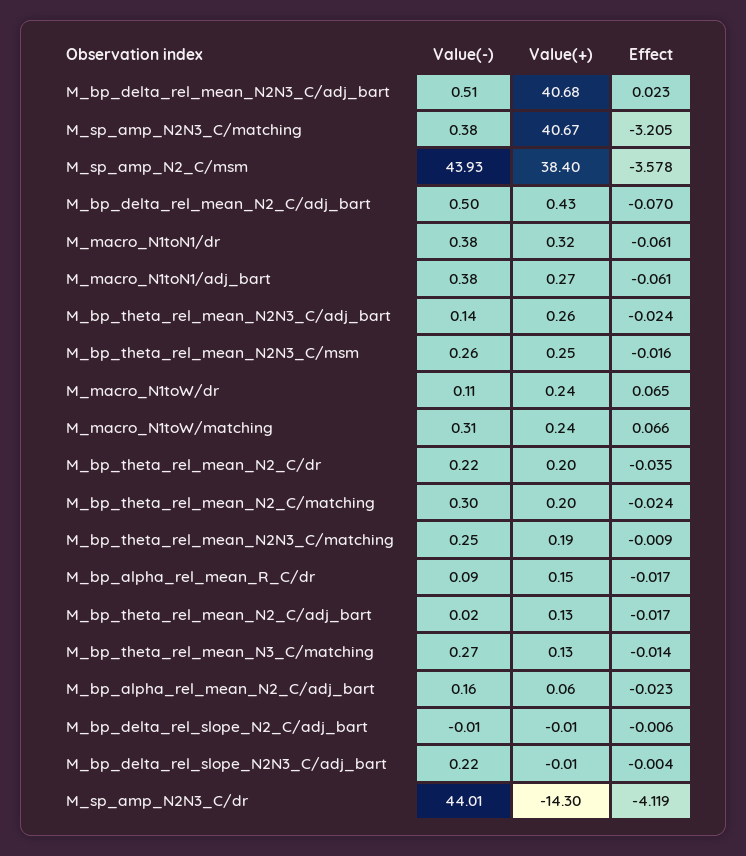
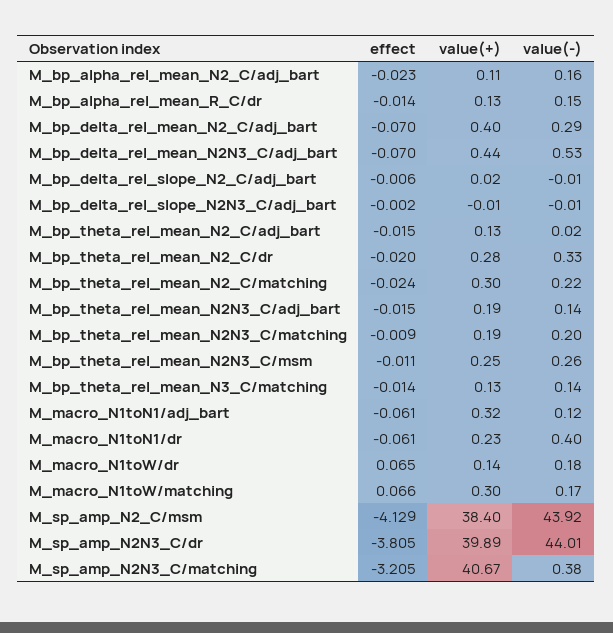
Value(-), M_bp_delta_rel_mean_N2N3_C/adj_bart: 0.51 -> 0.53
Value(+), M_bp_delta_rel_mean_N2N3_C/adj_bart: 40.68 -> 0.44
Effect, M_bp_delta_rel_mean_N2N3_C/adj_bart: 0.023 -> -0.07
Value(-), M_sp_amp_N2_C/msm: 43.93 -> 43.92
Effect, M_sp_amp_N2_C/msm: -3.578 -> -4.129
Value(-), M_bp_delta_rel_mean_N2_C/adj_bart: 0.5 -> 0.29
Value(+), M_bp_delta_rel_mean_N2_C/adj_bart: 0.43 -> 0.4
Value(-), M_macro_N1toN1/dr: 0.38 -> 0.4
Value(+), M_macro_N1toN1/dr: 0.32 -> 0.23
Value(-), M_macro_N1toN1/adj_bart: 0.38 -> 0.12
Value(+), M_macro_N1toN1/adj_bart: 0.27 -> 0.32
Value(+), M_bp_theta_rel_mean_N2N3_C/adj_bart: 0.26 -> 0.19
Effect, M_bp_theta_rel_mean_N2N3_C/adj_bart: -0.024 -> -0.015
Effect, M_bp_theta_rel_mean_N2N3_C/msm: -0.016 -> -0.011
Value(-), M_macro_N1toW/dr: 0.11 -> 0.18
Value(+), M_macro_N1toW/dr: 0.24 -> 0.14
Value(-), M_macro_N1toW/matching: 0.31 -> 0.17
Value(+), M_macro_N1toW/matching: 0.24 -> 0.3
Value(-), M_bp_theta_rel_mean_N2_C/dr: 0.22 -> 0.33
Value(+), M_bp_theta_rel_mean_N2_C/dr: 0.2 -> 0.28
Effect, M_bp_theta_rel_mean_N2_C/dr: -0.035 -> -0.02
Value(-), M_bp_theta_rel_mean_N2_C/matching: 0.3 -> 0.22
Value(+), M_bp_theta_rel_mean_N2_C/matching: 0.2 -> 0.3
Value(-), M_bp_theta_rel_mean_N2N3_C/matching: 0.25 -> 0.2
Value(-), M_bp_alpha_rel_mean_R_C/dr: 0.09 -> 0.15
Value(+), M_bp_alpha_rel_mean_R_C/dr: 0.15 -> 0.13
Effect, M_bp_alpha_rel_mean_R_C/dr: -0.017 -> -0.014
Effect, M_bp_theta_rel_mean_N2_C/adj_bart: -0.017 -> -0.015
Value(-), M_bp_theta_rel_mean_N3_C/matching: 0.27 -> 0.14
Value(+), M_bp_alpha_rel_mean_N2_C/adj_bart: 0.06 -> 0.11
Value(+), M_bp_delta_rel_slope_N2_C/adj_bart: -0.01 -> 0.02
Value(-), M_bp_delta_rel_slope_N2N3_C/adj_bart: 0.22 -> -0.01
Effect, M_bp_delta_rel_slope_N2N3_C/adj_bart: -0.004 -> -0.002
Value(+), M_sp_amp_N2N3_C/dr: -14.3 -> 39.89
Effect, M_sp_amp_N2N3_C/dr: -4.119 -> -3.805

